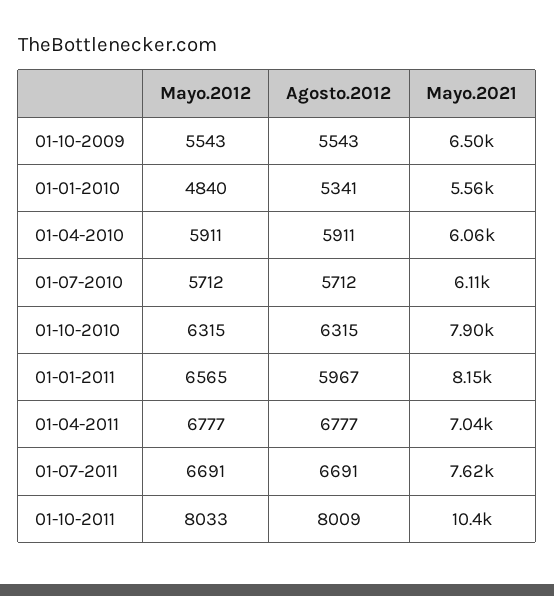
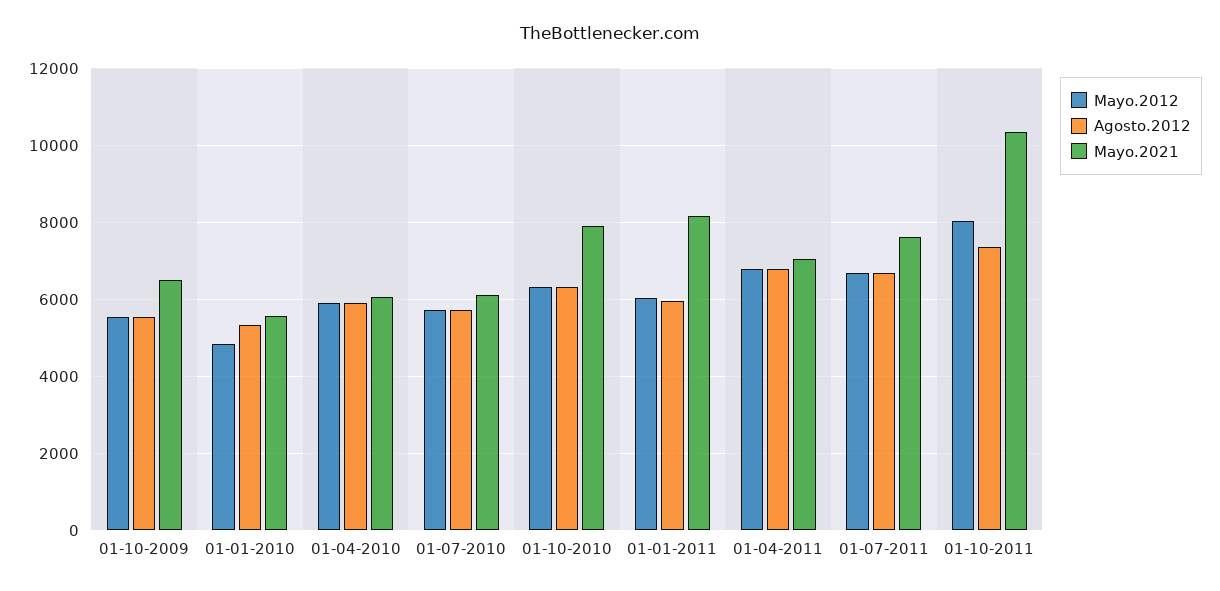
Mayo.2012, 01-01-2011: 6565 -> 6000
Agosto.2012, 01-10-2011: 8009 -> 7400

